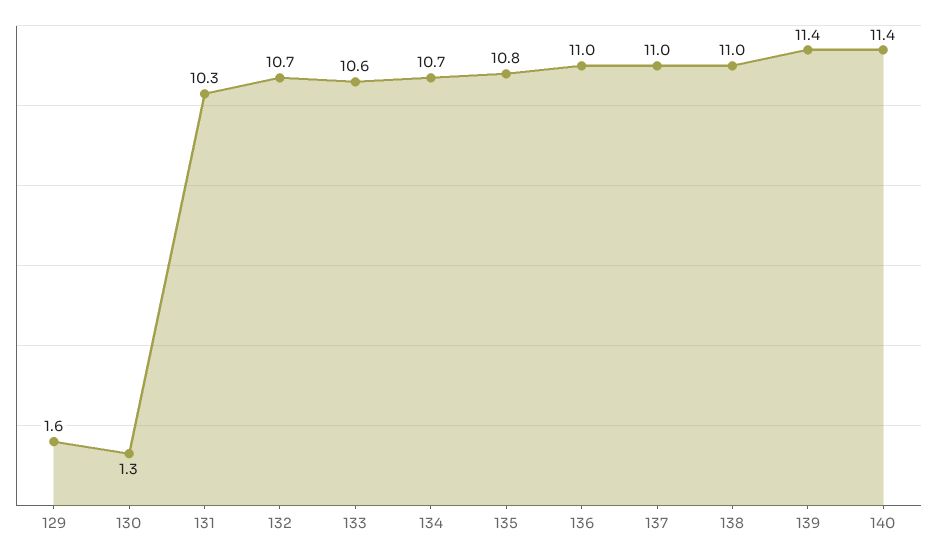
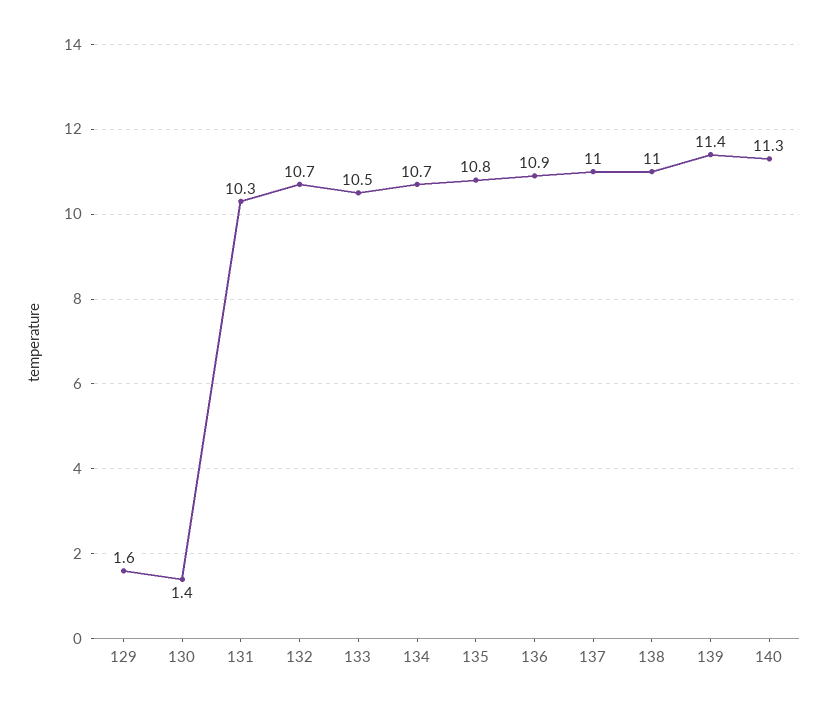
130: 1.3 -> 1.4
133: 10.6 -> 10.5
136: 11 -> 10.9
140: 11.4 -> 11.3

